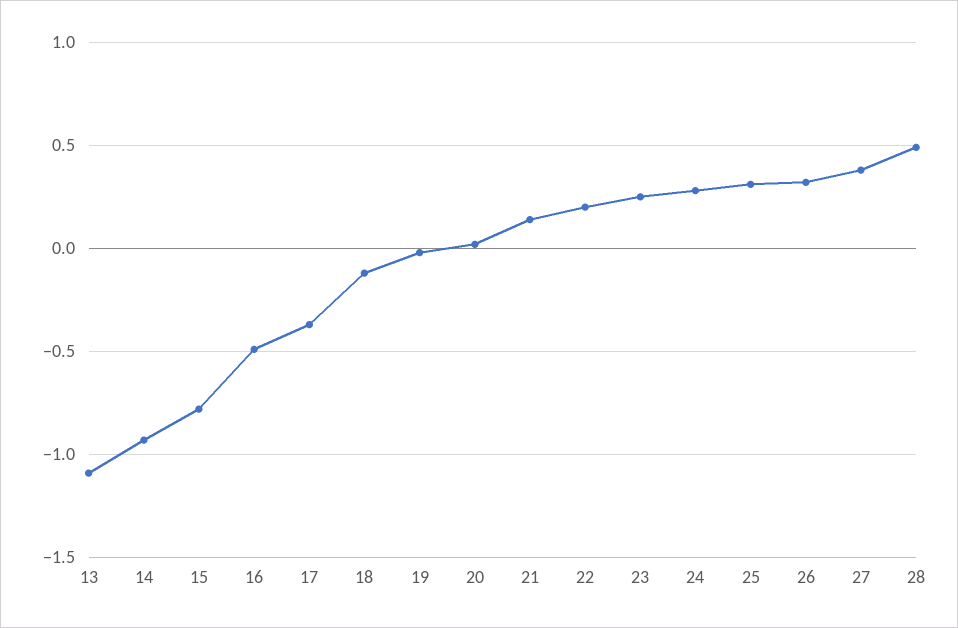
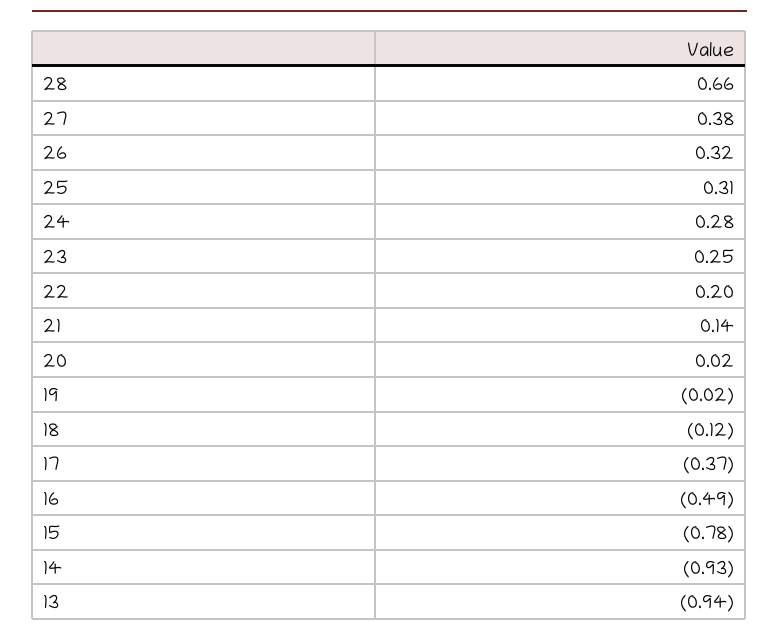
13: -1.1 -> -0.94
28: 0.5 -> 0.66

